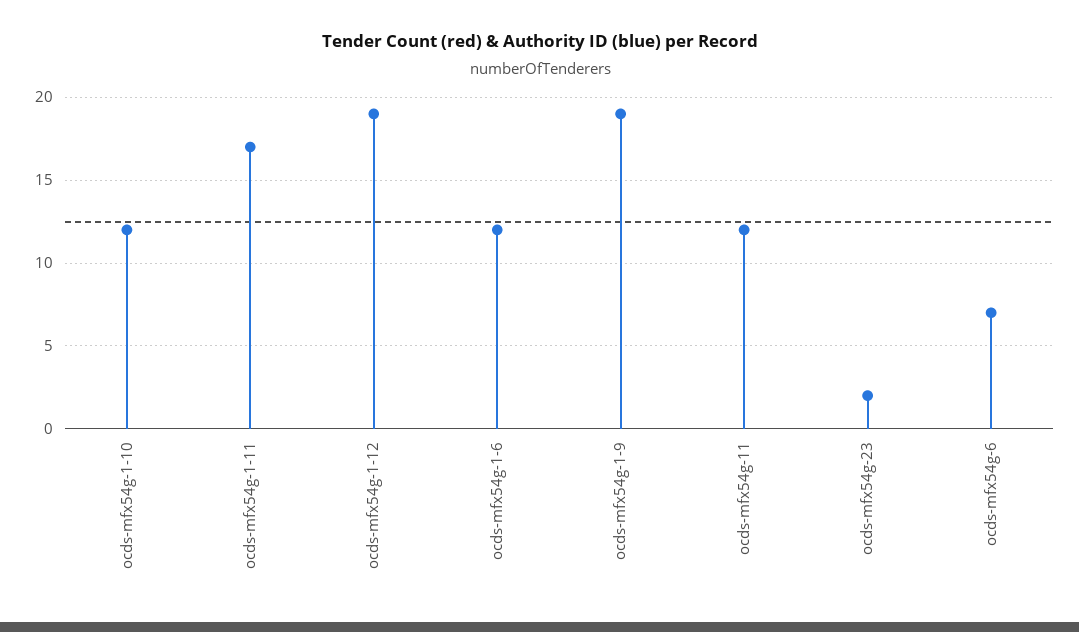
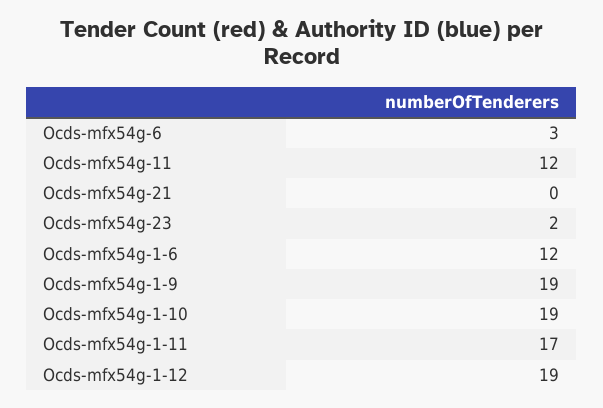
ocds-mfx54g-1-10: 12 -> 19
ocds-mfx54g-6: 7 -> 3
Ocds-mfx54g-21: none -> 0

